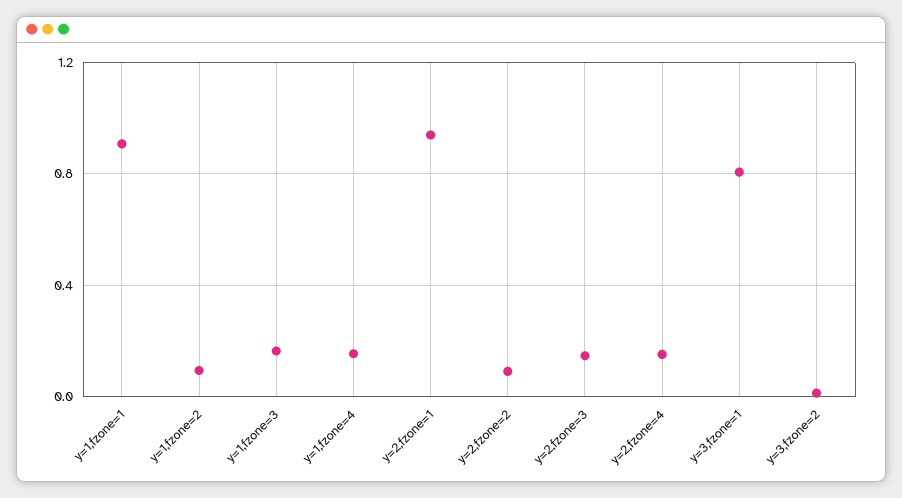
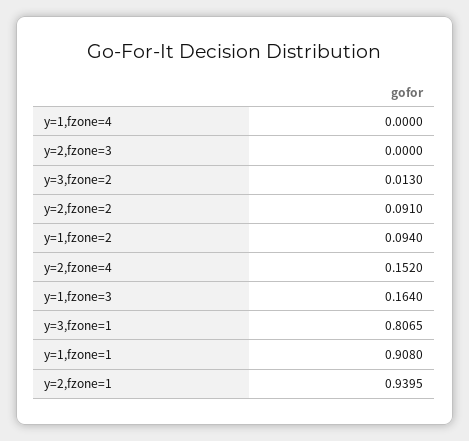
y=1,fzone=4: 0.15 -> 0
y=2,fzone=3: 0.15 -> 0

